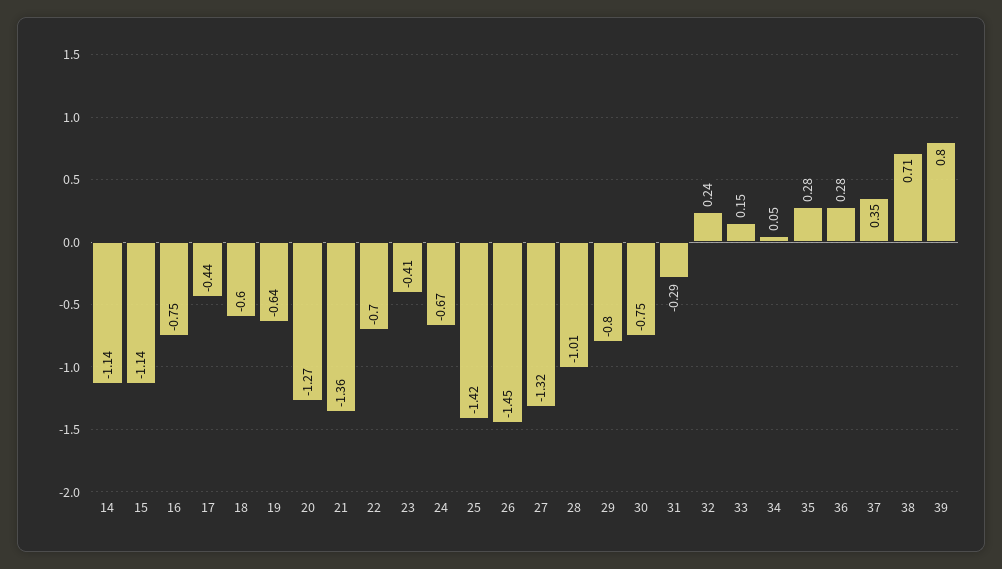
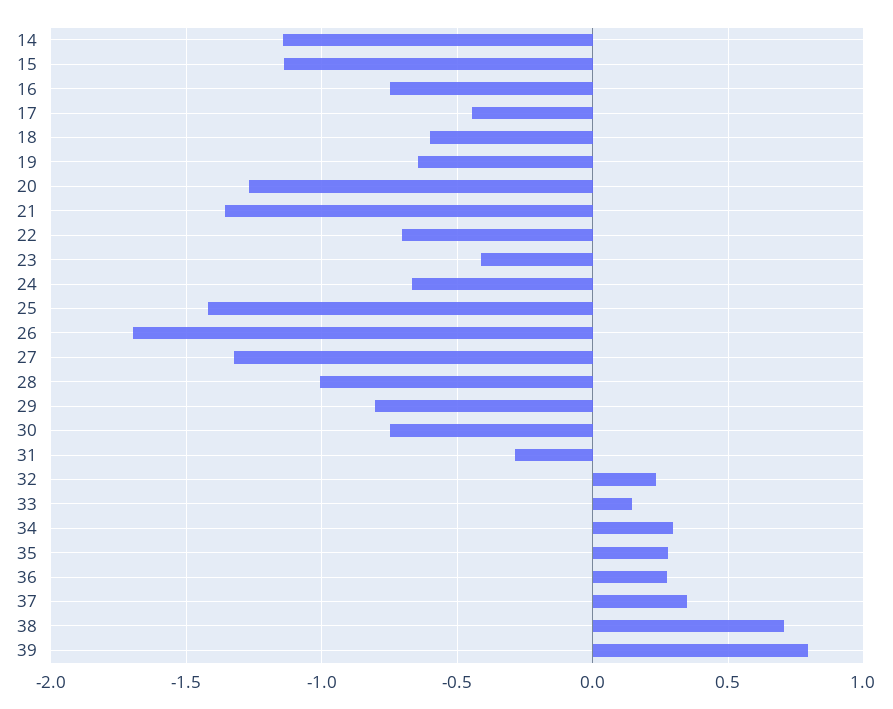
26: -1.45 -> -1.7
34: 0.05 -> 0.3

